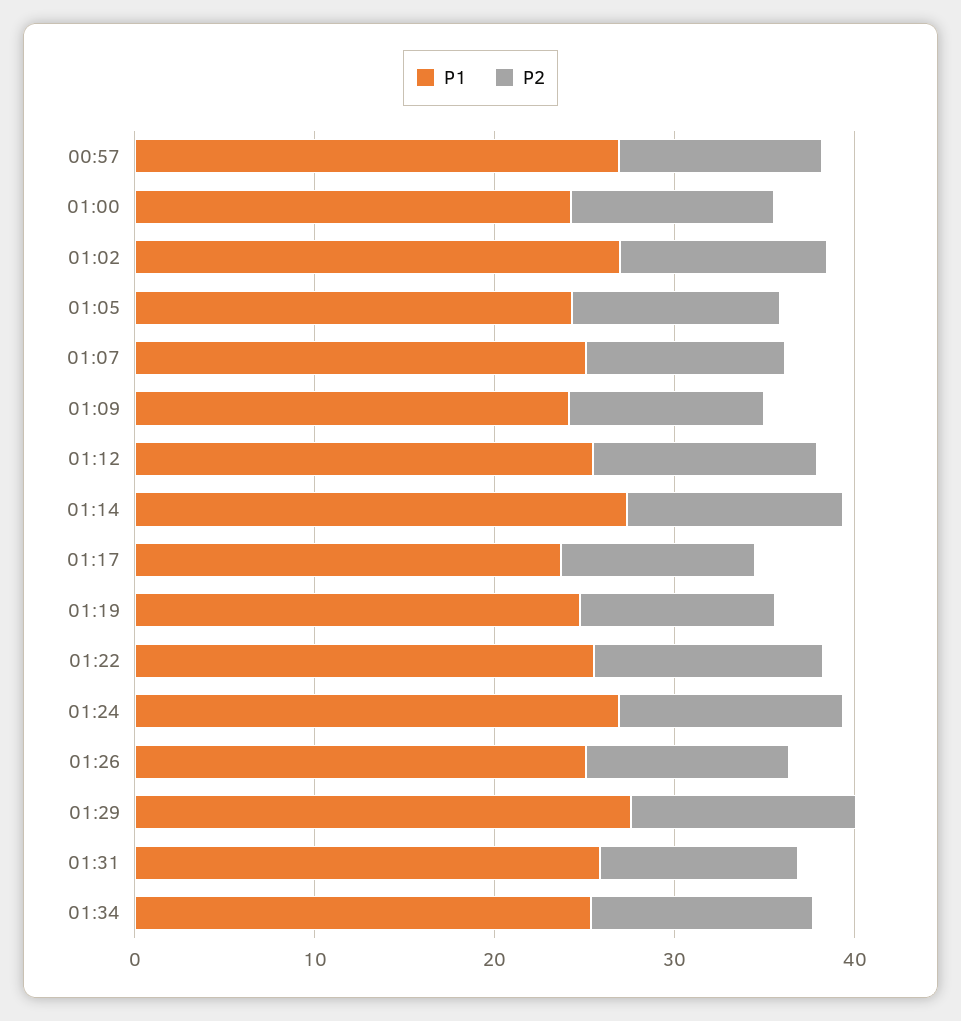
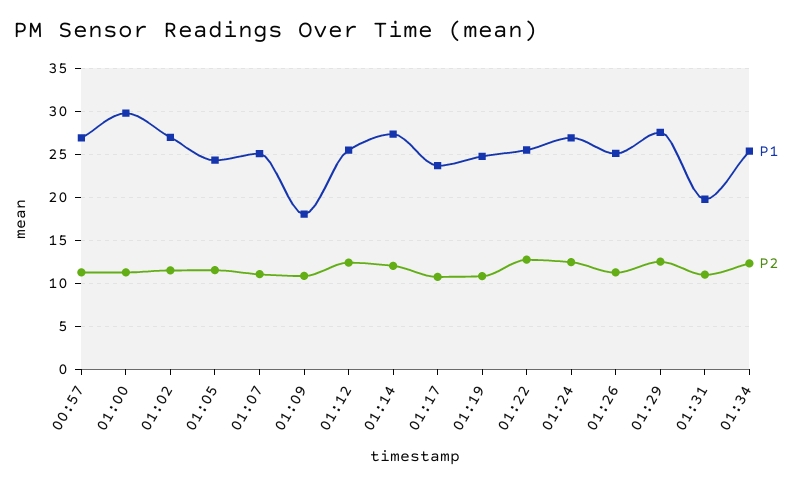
P1, 01:00: 24 -> 30
P1, 01:09: 24 -> 18
P1, 01:31: 26 -> 20

